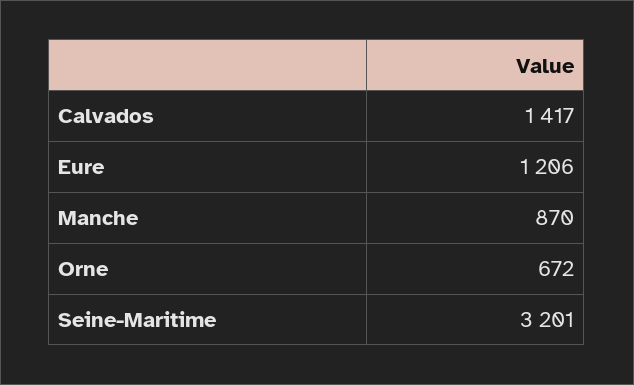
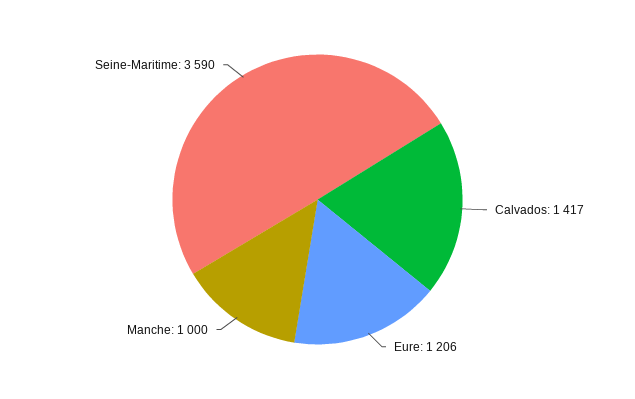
Manche: 870 -> 1000
Orne: 672 -> none
Seine-Maritime: 3201 -> 3590

